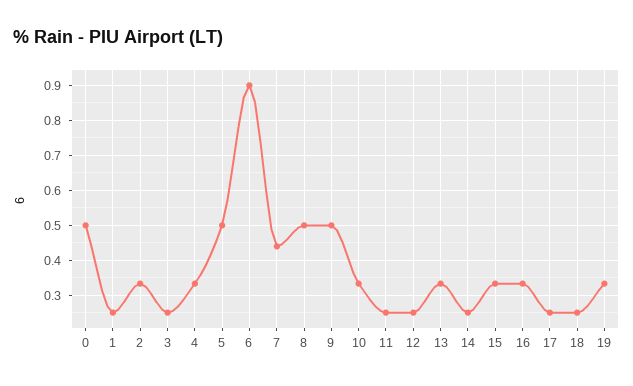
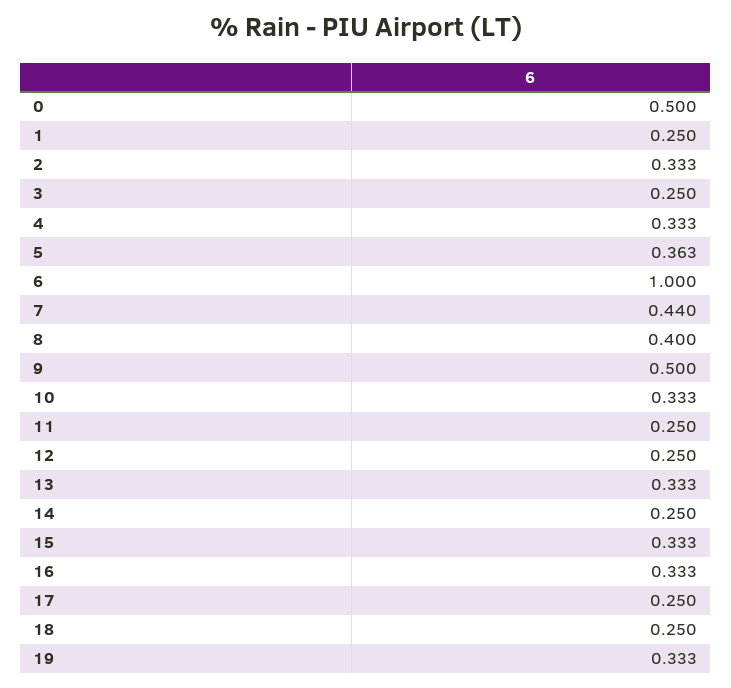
5: 0.5 -> 0.363
6: 0.9 -> 1
8: 0.5 -> 0.4

